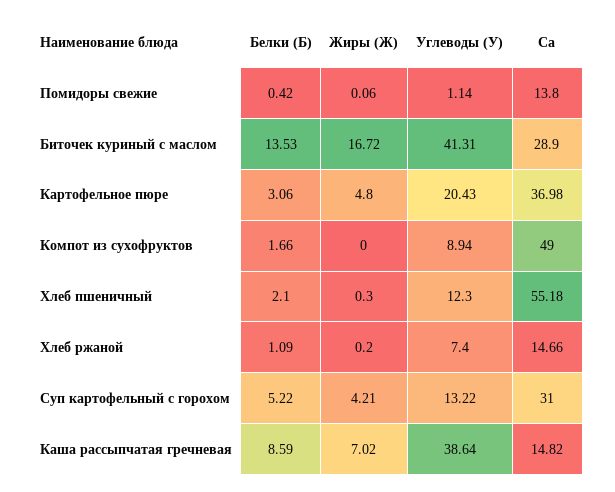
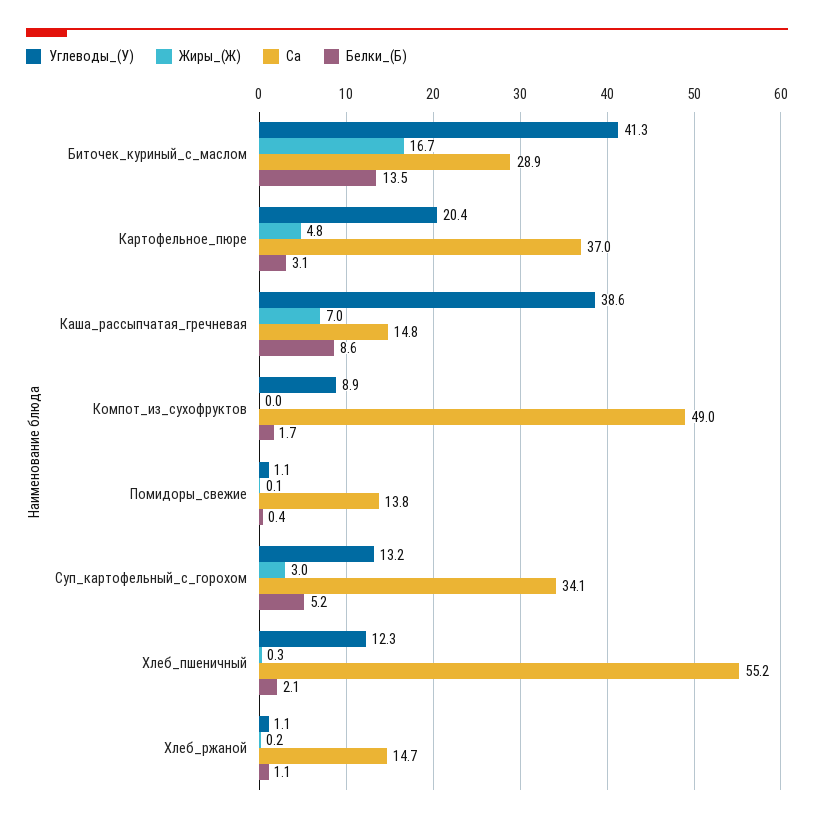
Углеводы (У), Хлеб ржаной: 7.4 -> 1.1
Жиры (Ж), Суп картофельный с горохом: 4.21 -> 3
Ca, Суп картофельный с горохом: 31 -> 34.1

